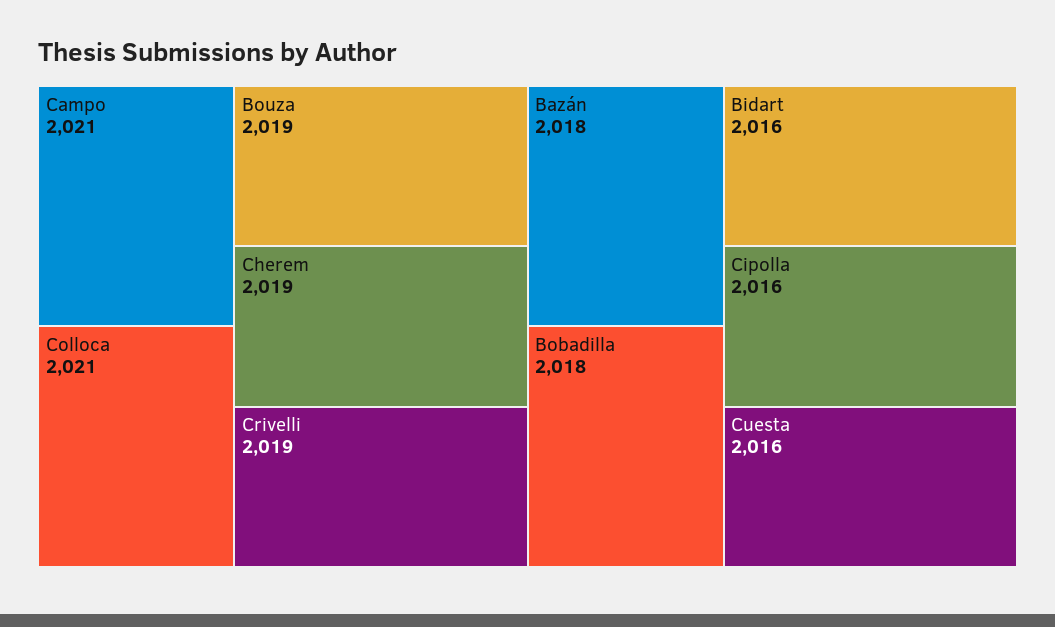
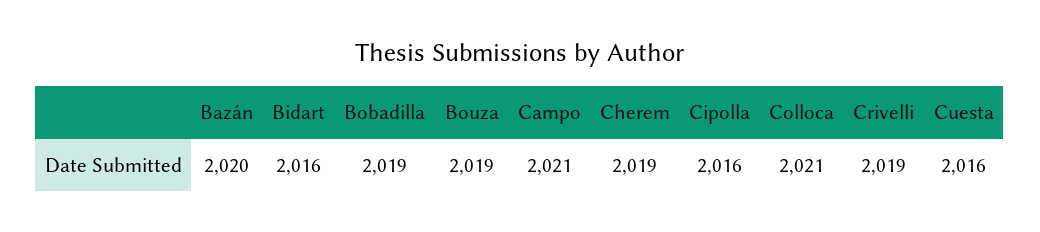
Bazán: 2018 -> 2020
Bobadilla: 2018 -> 2019

